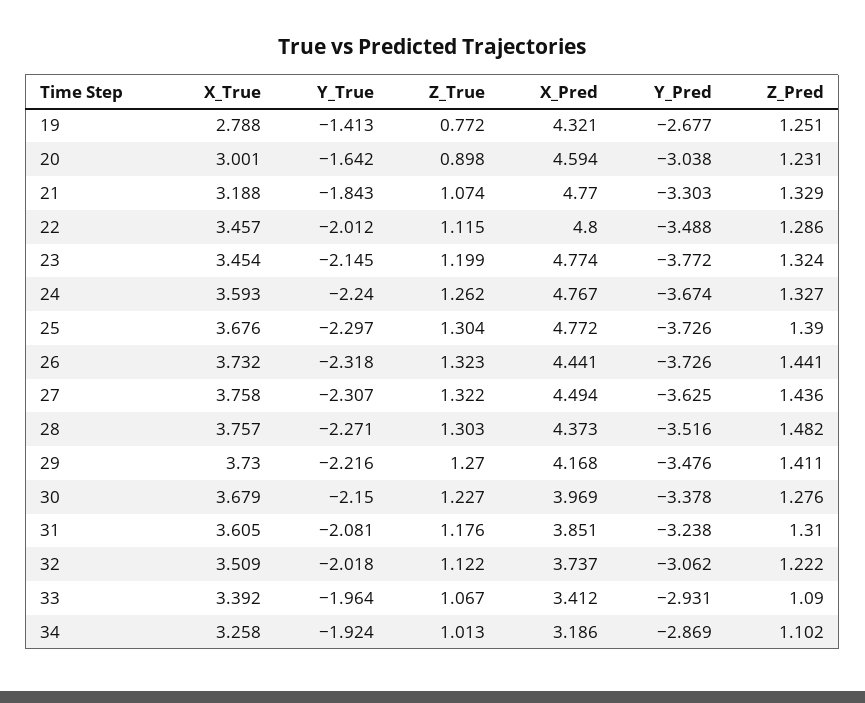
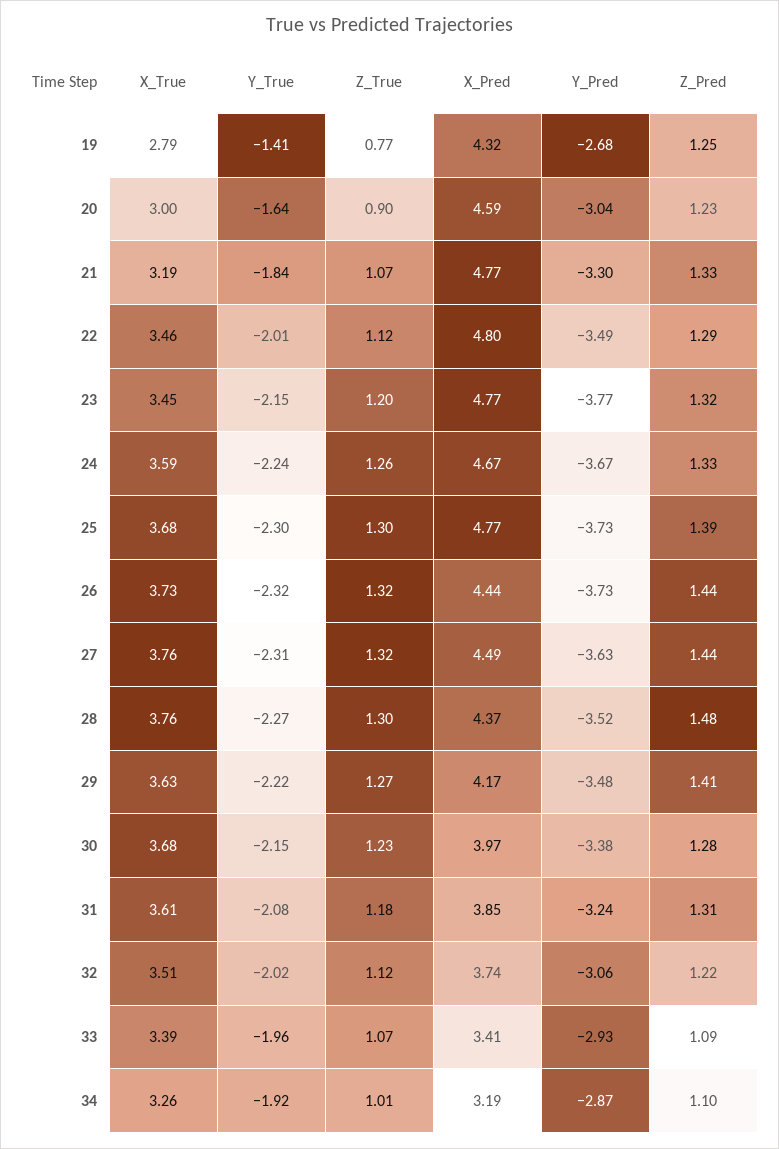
X_Pred, 24: 4.767 -> 4.67
X_True, 29: 3.73 -> 3.63

